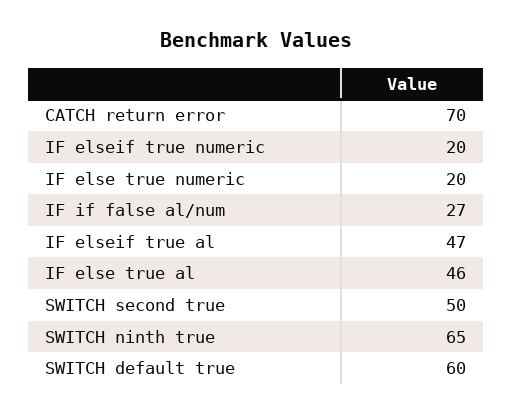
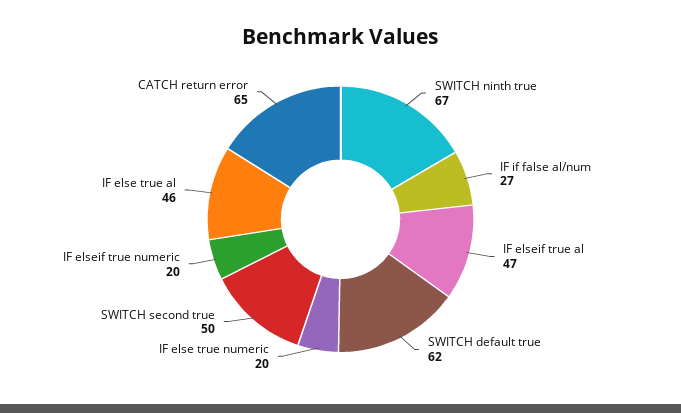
CATCH return error: 70 -> 65
SWITCH ninth true: 65 -> 67
SWITCH default true: 60 -> 62

